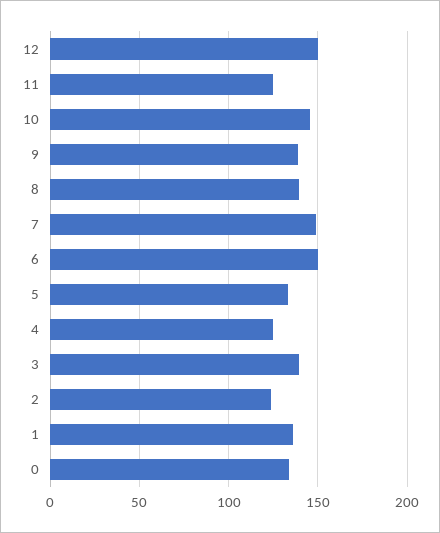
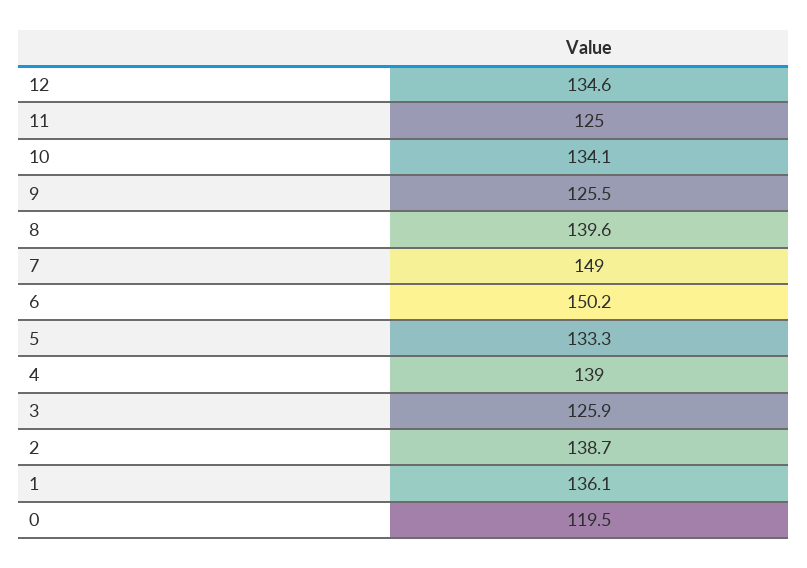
12: 150 -> 134.6
10: 145 -> 134.1
9: 140 -> 125.5
4: 125 -> 139
3: 140 -> 125.9
2: 125 -> 138.7
0: 135 -> 119.5

